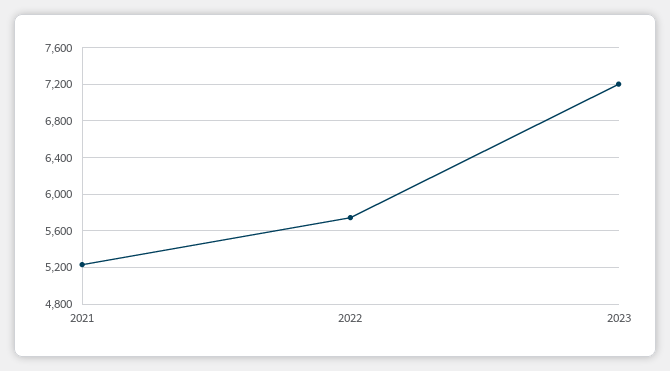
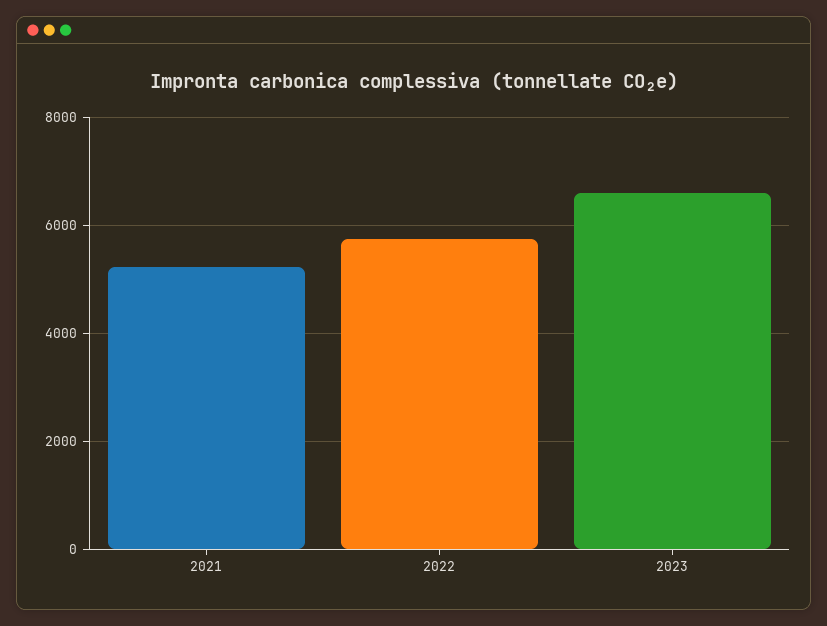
2023: 7200 -> 6600

